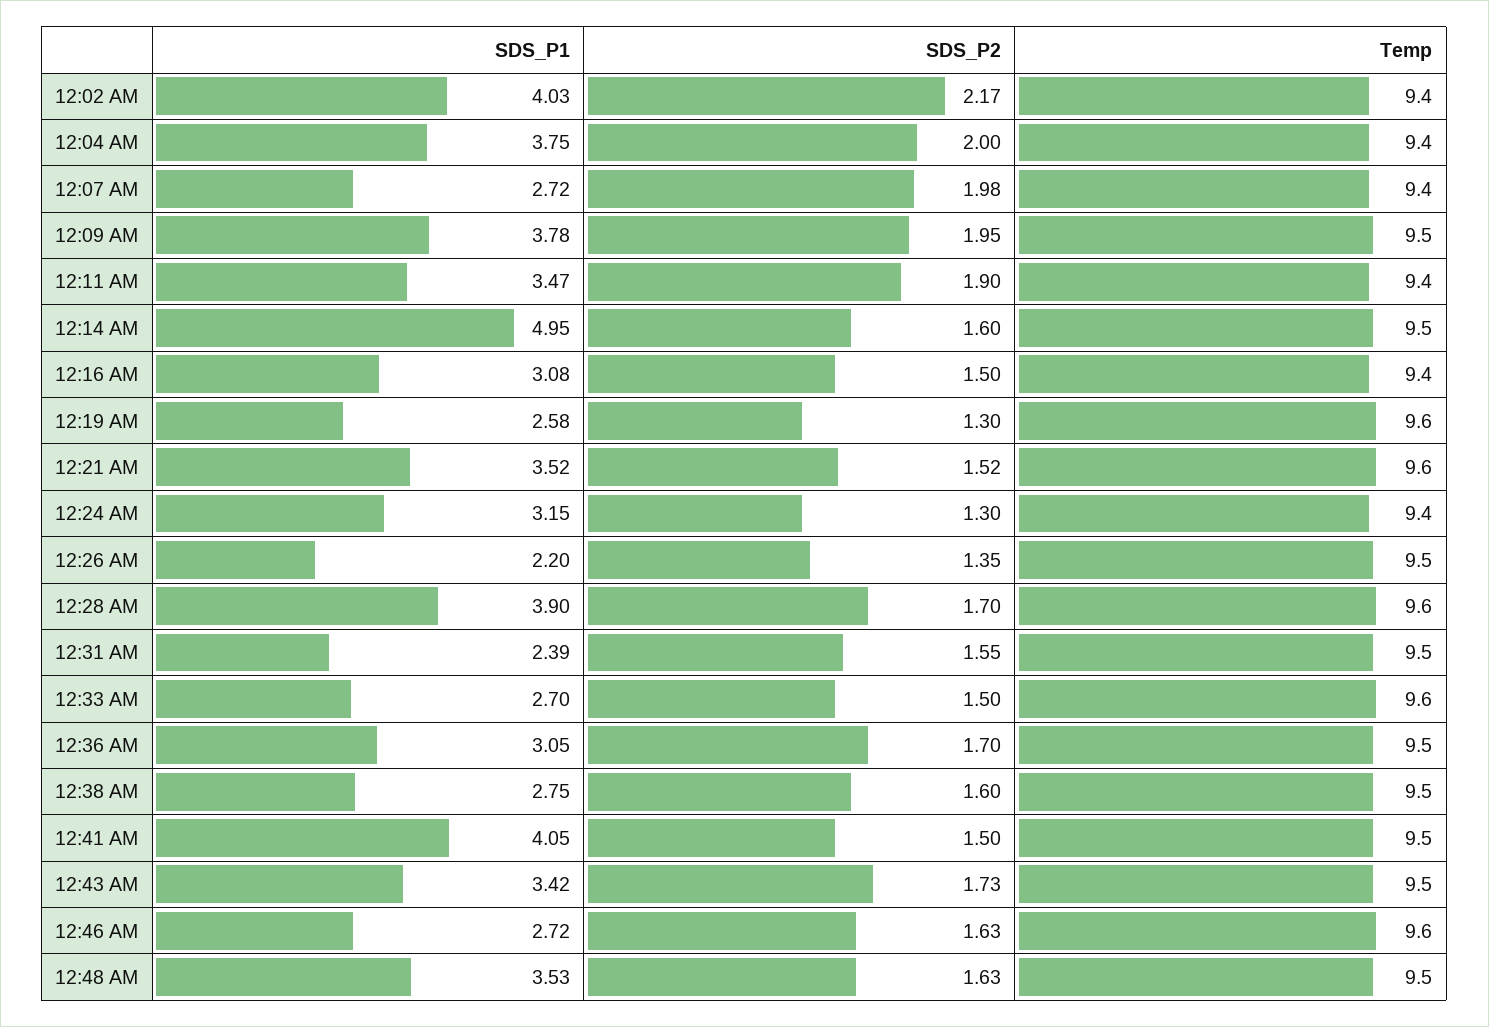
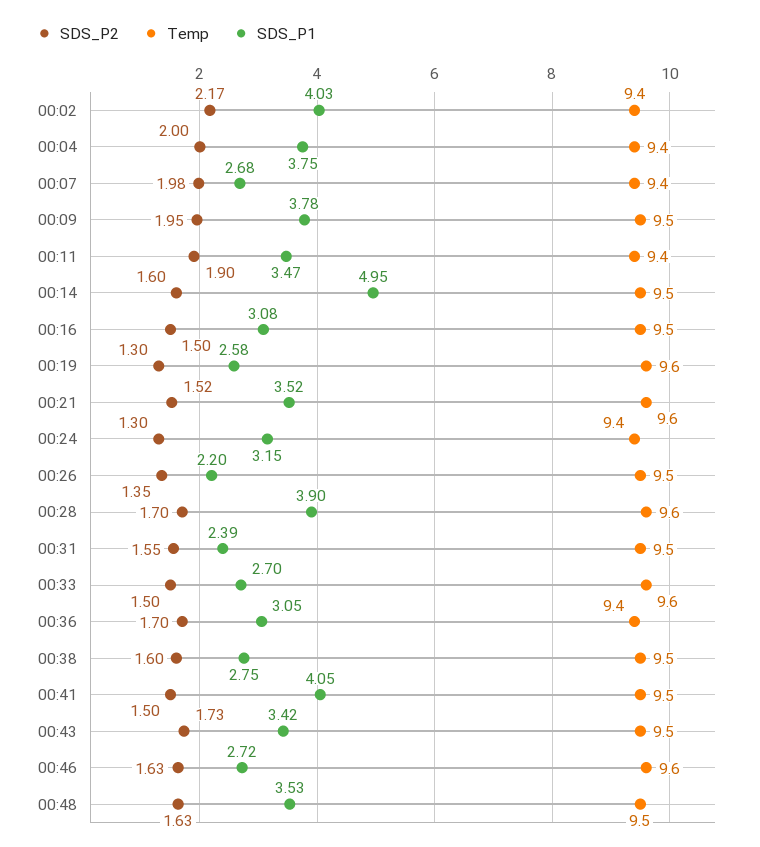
SDS_P1, 12:07 AM: 2.72 -> 2.68
Temp, 12:16 AM: 9.4 -> 9.5
Temp, 12:36 AM: 9.5 -> 9.4

